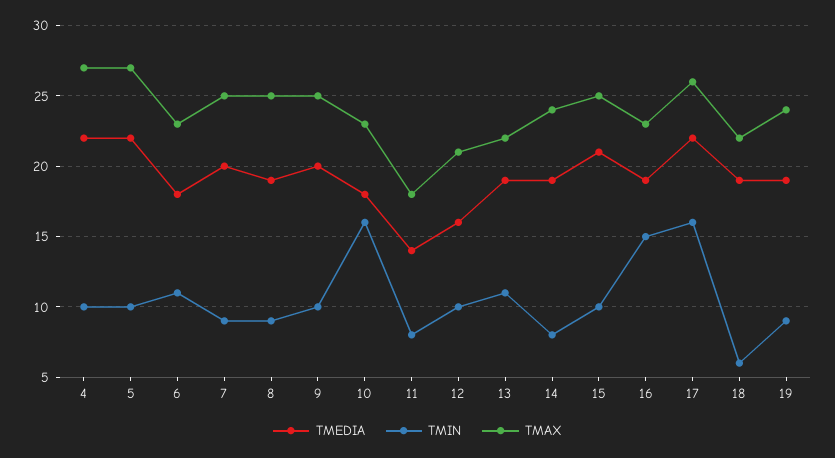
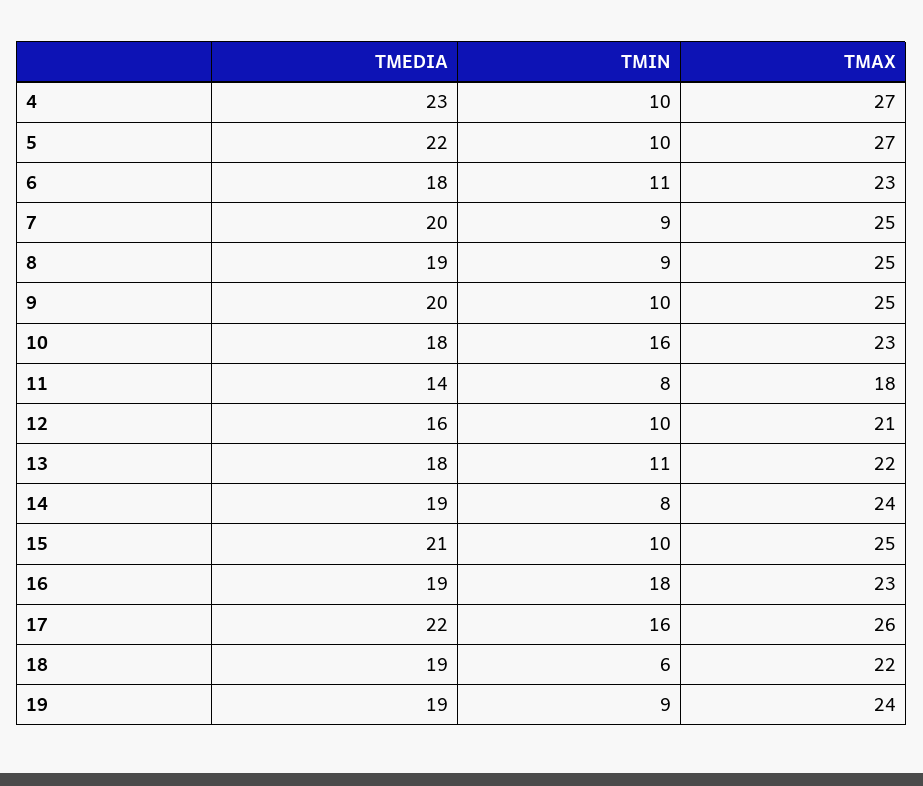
TMEDIA, 4: 22 -> 23
TMEDIA, 13: 19 -> 18
TMIN, 16: 15 -> 18

